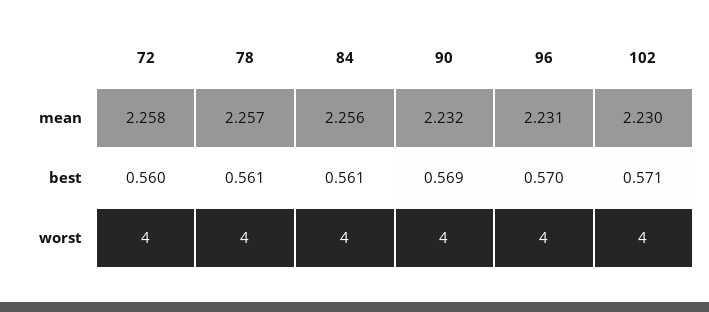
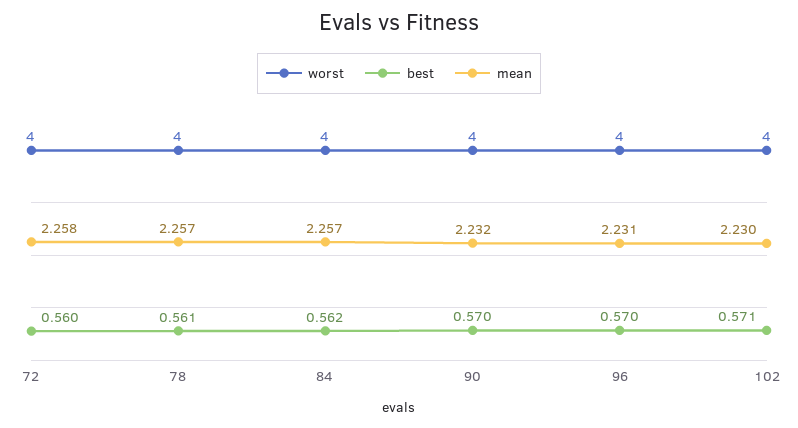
mean, 84: 2.256 -> 2.257
best, 84: 0.561 -> 0.562
best, 90: 0.569 -> 0.57

